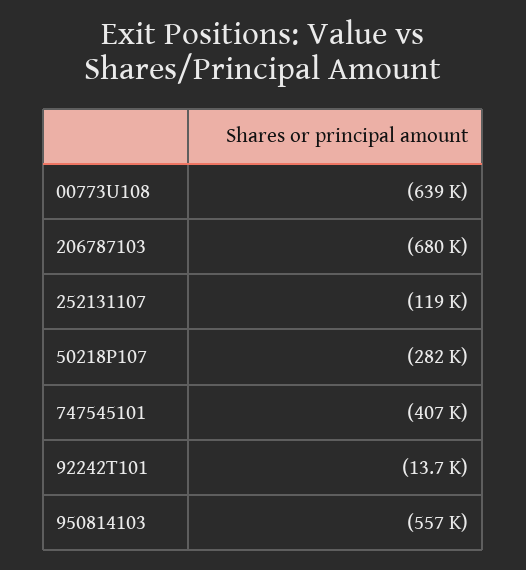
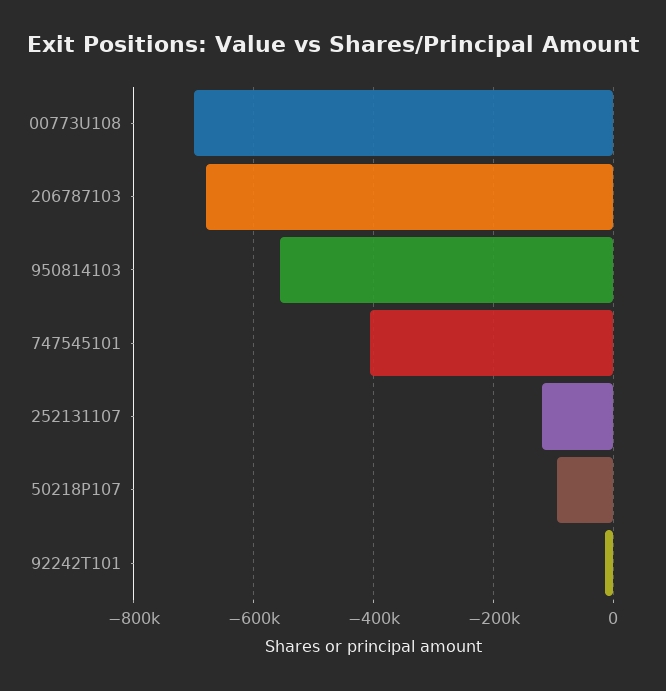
00773U108: -639000 -> -700000
50218P107: -282000 -> -100000

